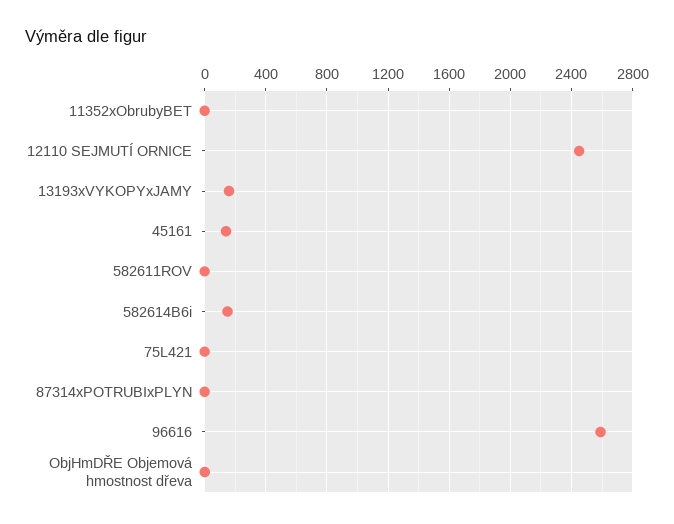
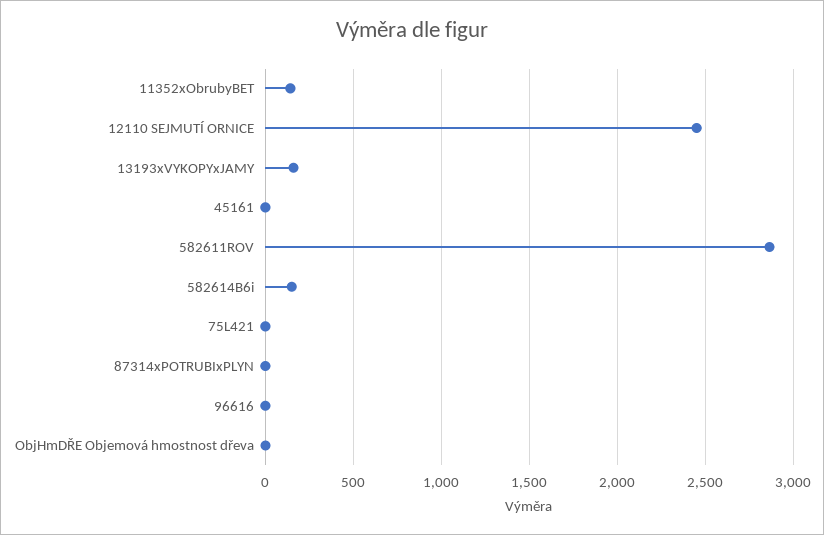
11352xObrubyBET: 0 -> 150
45161: 150 -> 0
582611ROV: 0 -> 2850
96616: 2600 -> 0

